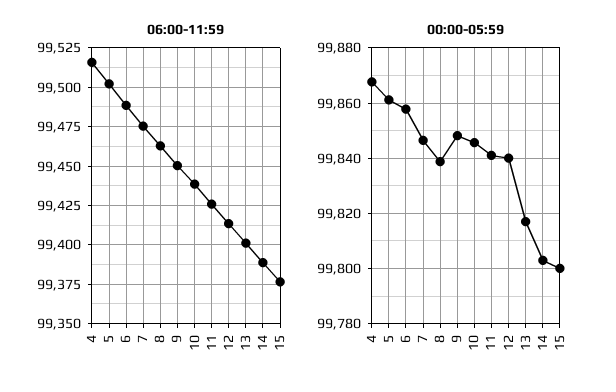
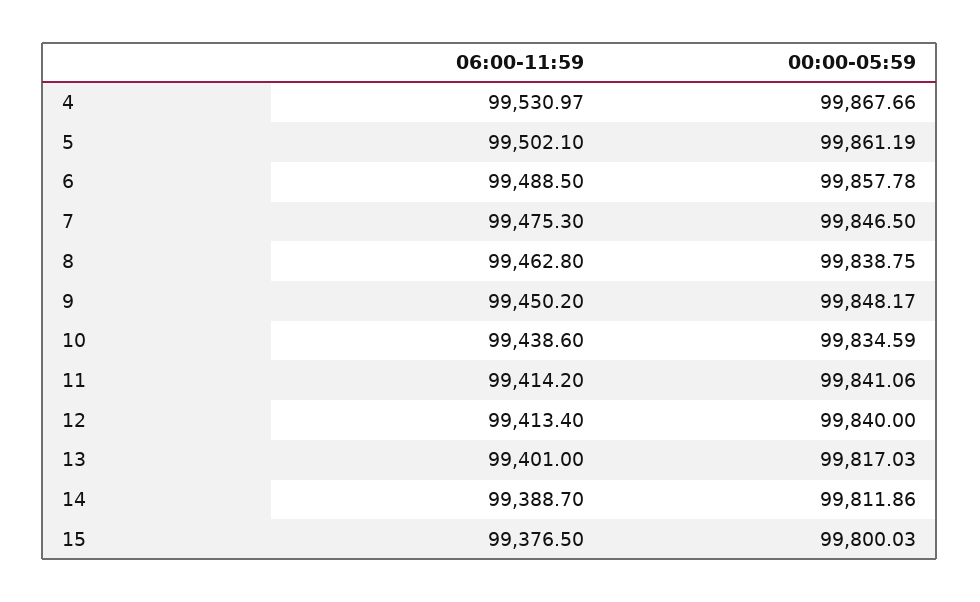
06:00-11:59, 4: 99515 -> 99530.97
06:00-11:59, 11: 99425 -> 99414.2
00:00-05:59, 10: 99845 -> 99834.59
00:00-05:59, 14: 99802.5 -> 99811.86

